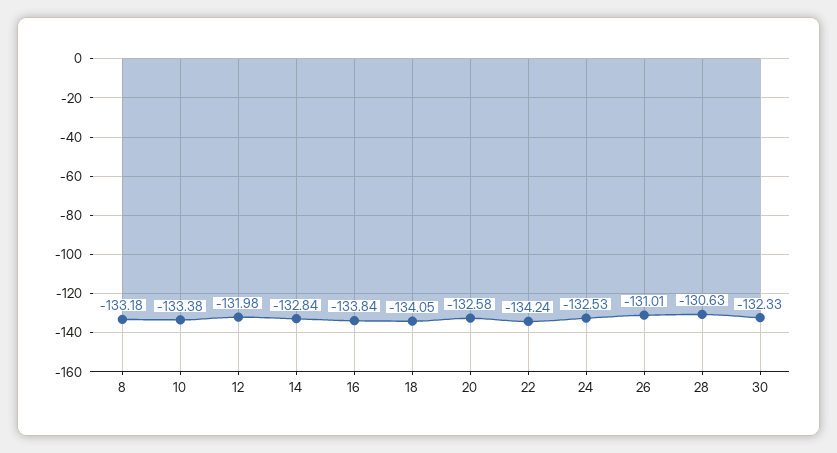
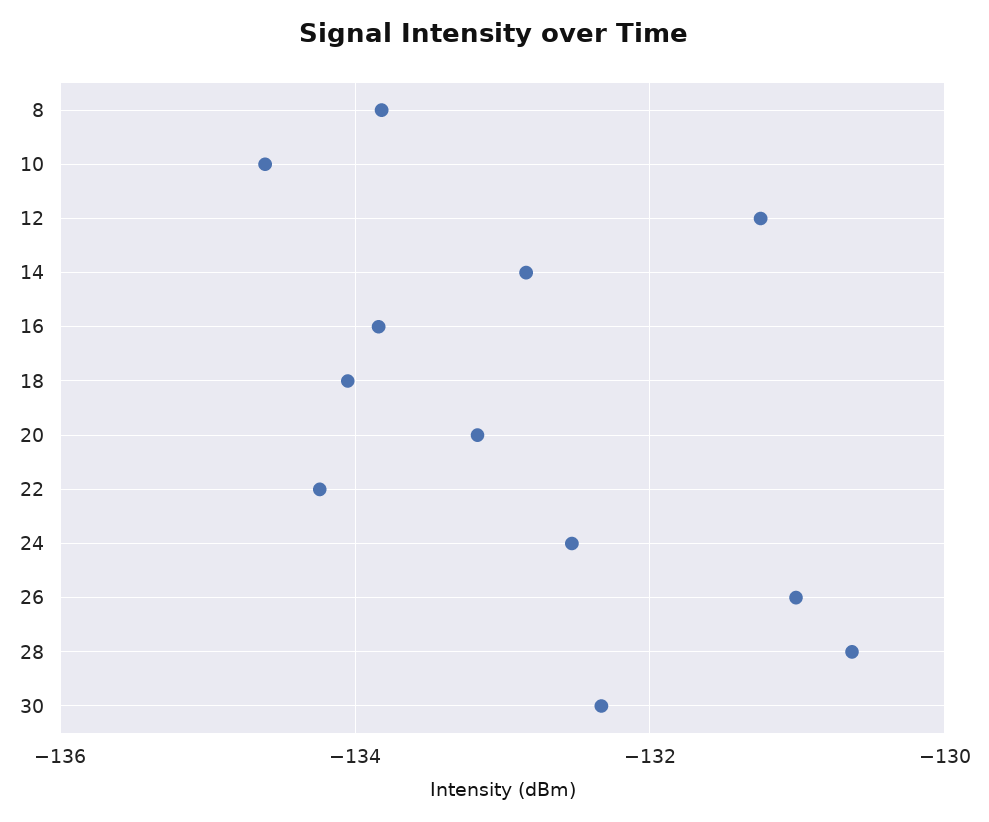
8: -133.18 -> -133.8
10: -133.38 -> -134.6
12: -131.98 -> -131.2
20: -132.58 -> -133.2

